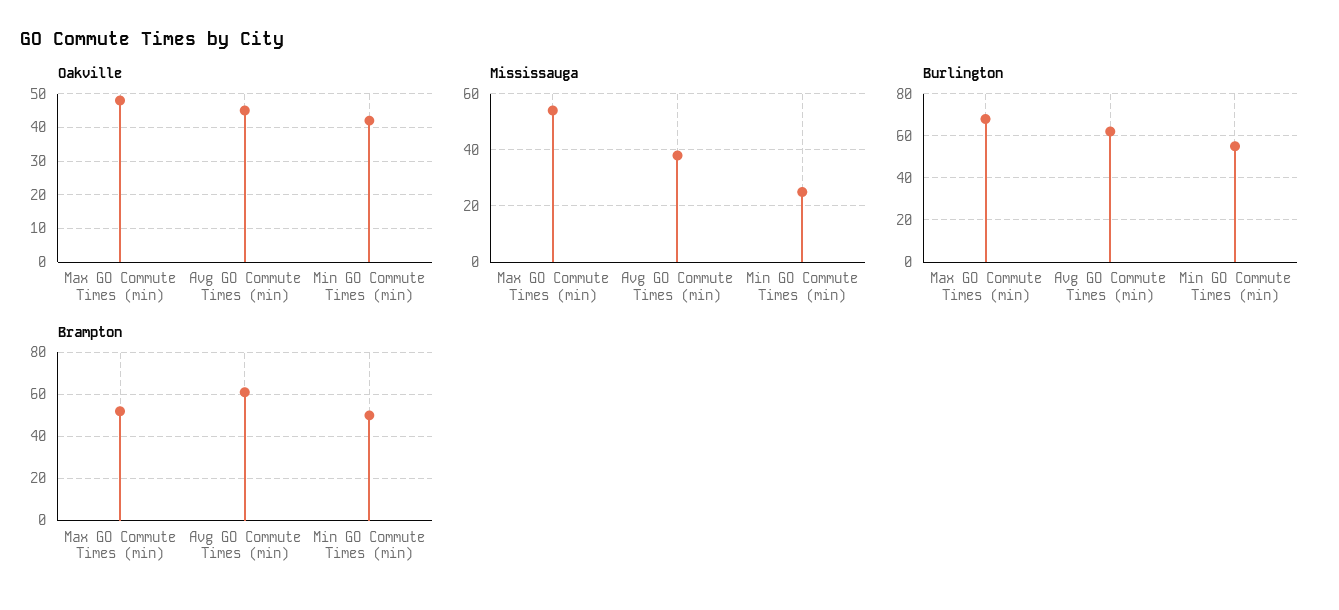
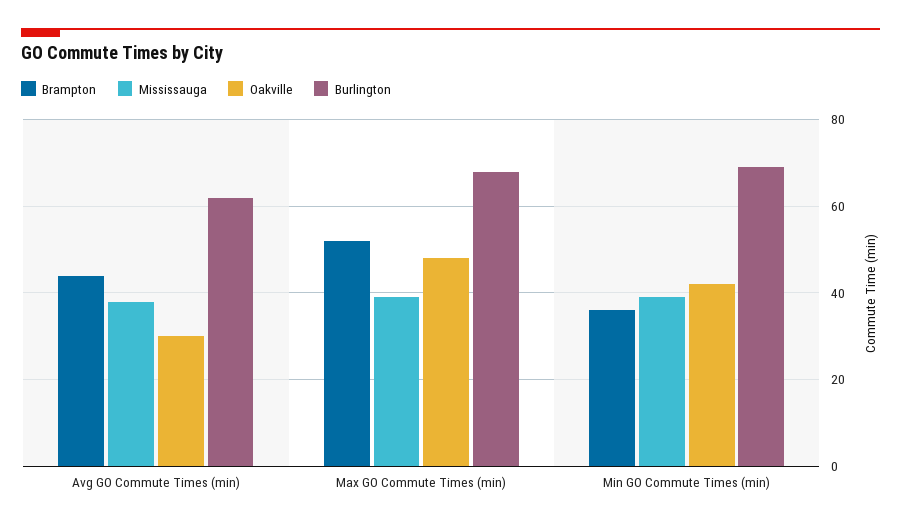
Oakville, Avg GO Commute Times (min): 45 -> 30
Mississauga, Max GO Commute Times (min): 55 -> 40
Mississauga, Min GO Commute Times (min): 25 -> 40
Burlington, Min GO Commute Times (min): 55 -> 70
Brampton, Avg GO Commute Times (min): 60 -> 45
Brampton, Min GO Commute Times (min): 50 -> 35

